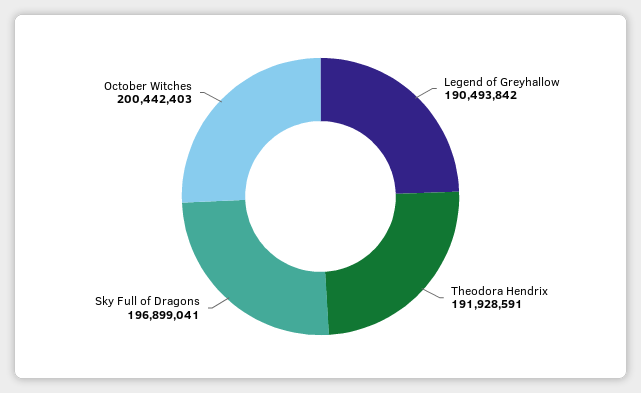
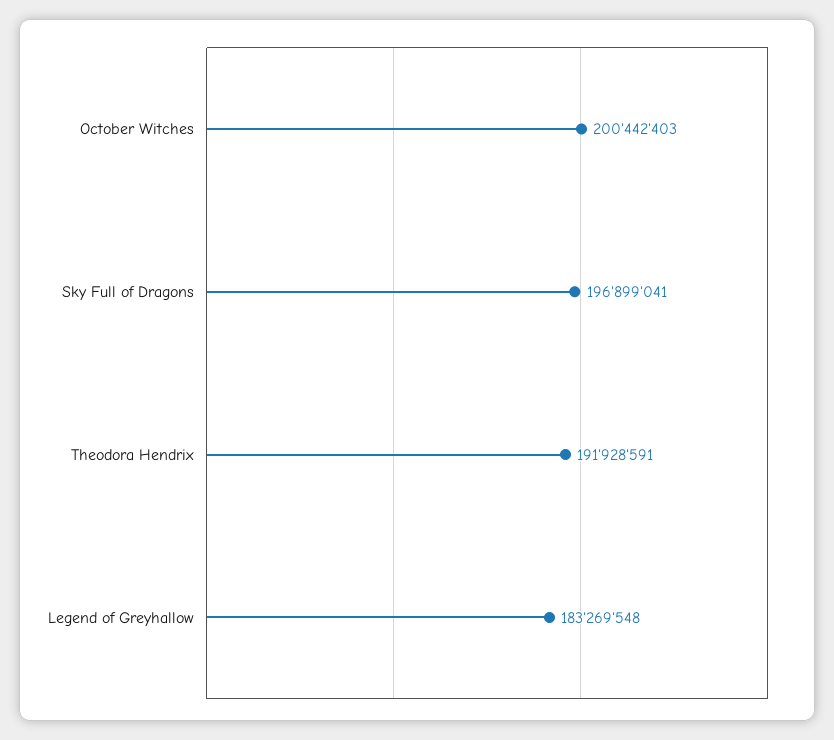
Legend of Greyhallow: 190493842 -> 183269548

